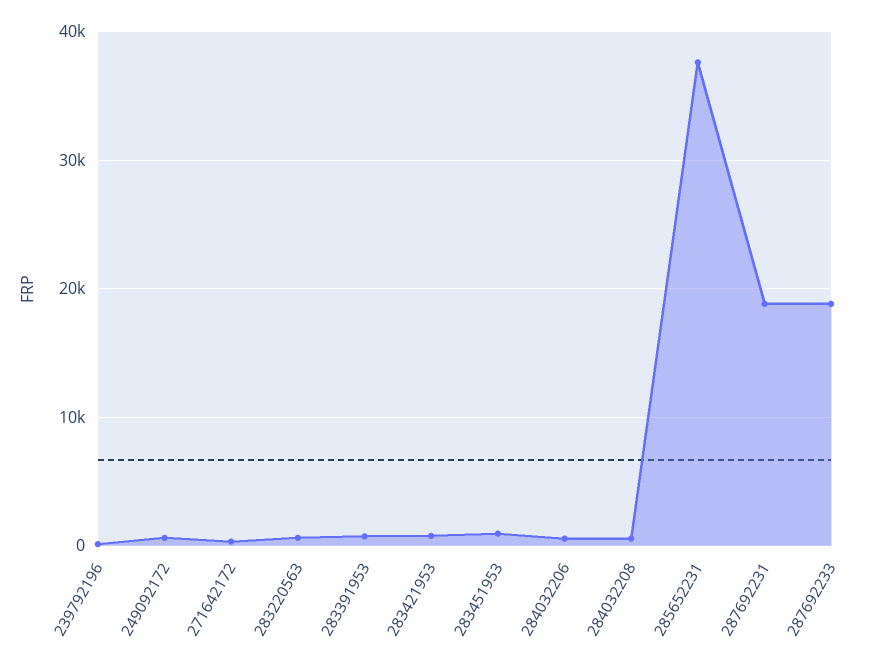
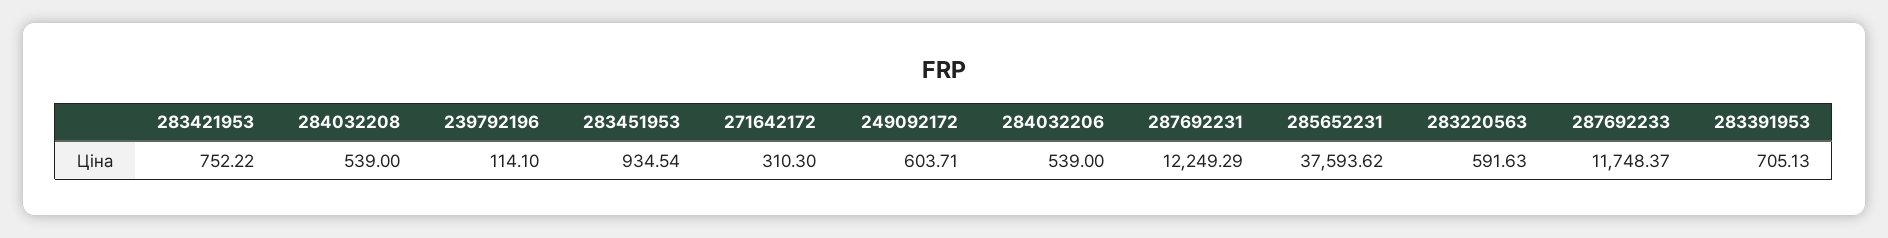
287692231: 19000 -> 12249.29
287692233: 19000 -> 11748.37

